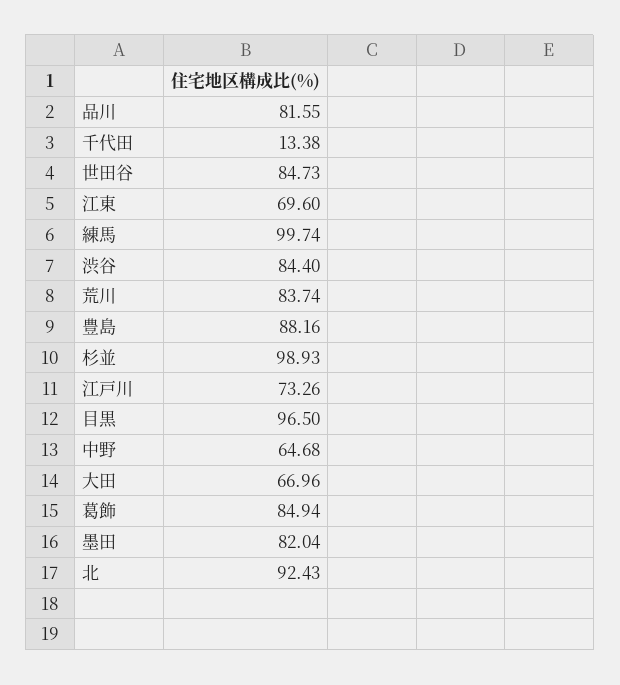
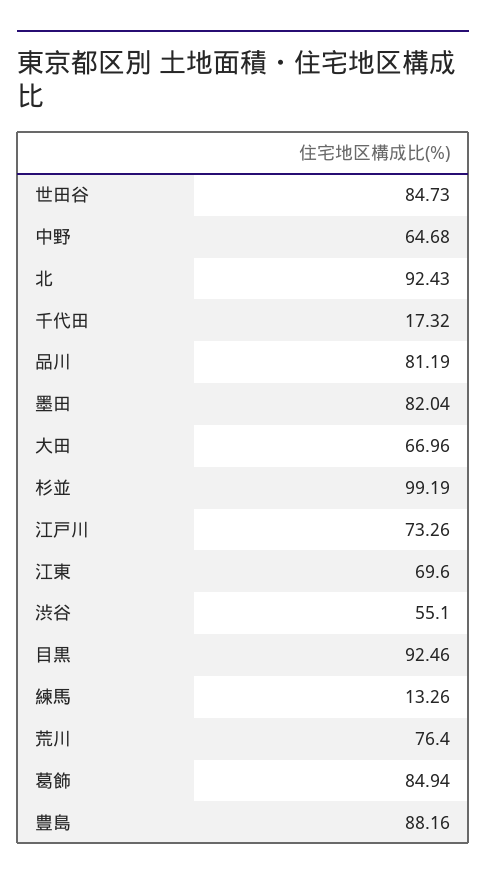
品川: 81.55 -> 81.19
千代田: 13.38 -> 17.32
練馬: 99.74 -> 13.26
渋谷: 84.4 -> 55.1
荒川: 83.74 -> 76.4
杉並: 98.93 -> 99.19
目黒: 96.5 -> 92.46

